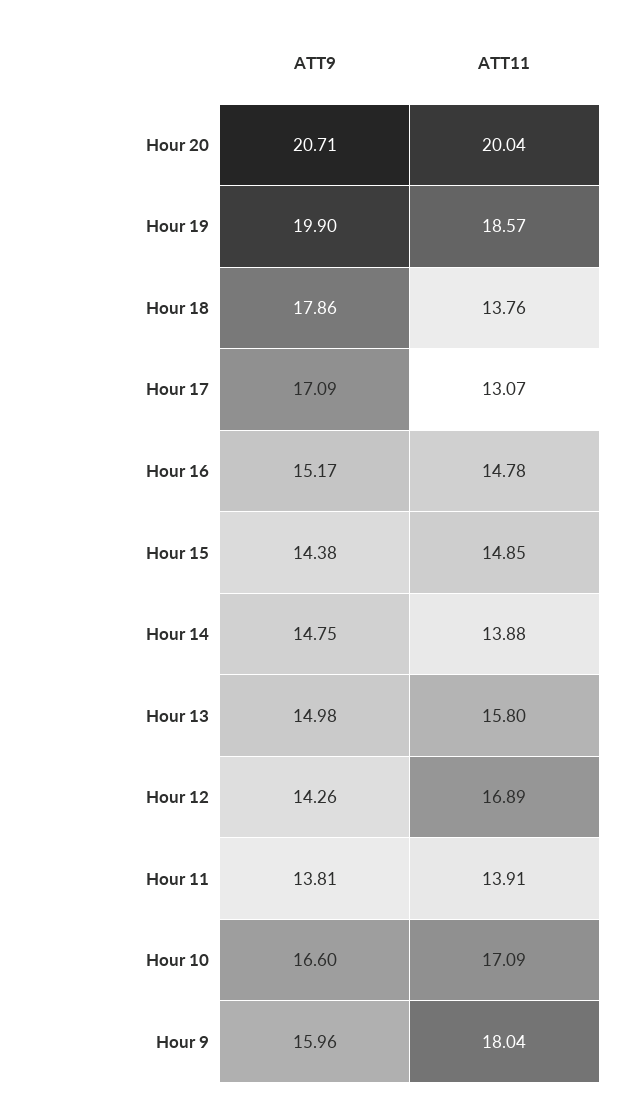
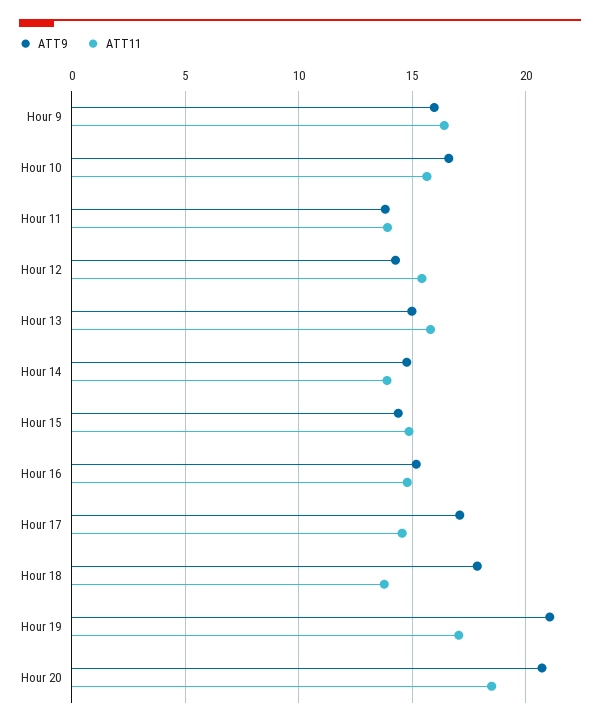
ATT11, Hour 20: 20.04 -> 18.5
ATT9, Hour 19: 19.9 -> 21
ATT11, Hour 19: 18.57 -> 17
ATT11, Hour 17: 13.07 -> 14.5
ATT11, Hour 12: 16.89 -> 15.5
ATT11, Hour 10: 17.09 -> 15.5
ATT11, Hour 9: 18.04 -> 16.5

